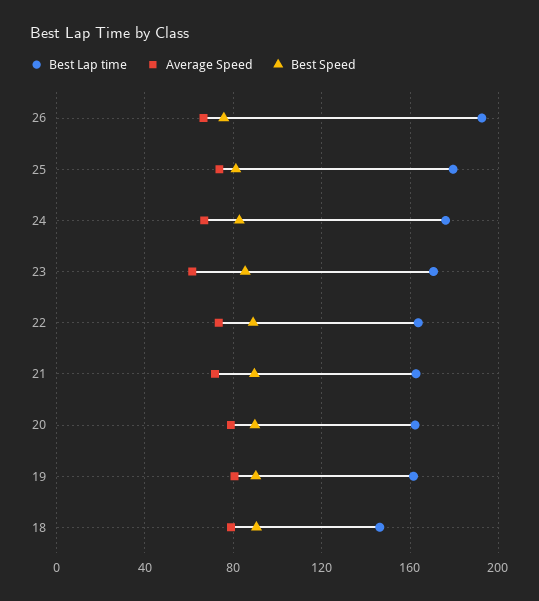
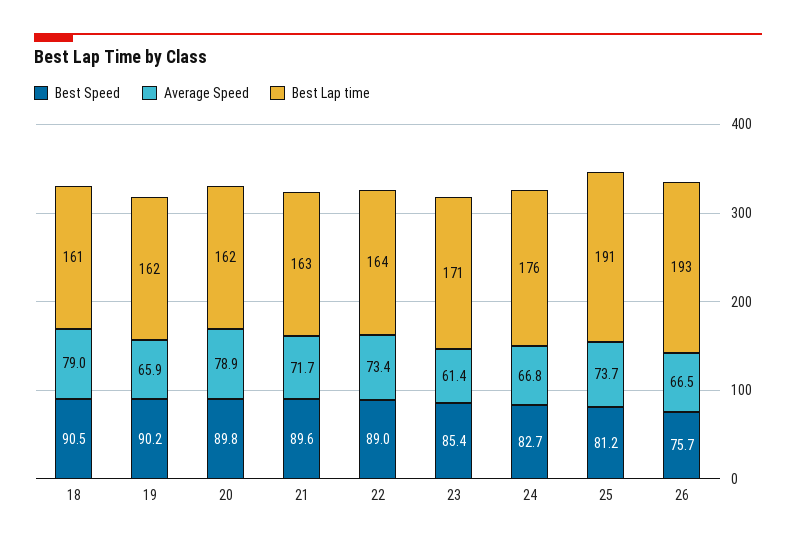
Best Lap time, 25: 180 -> 191
Average Speed, 19: 80 -> 65.9
Best Lap time, 18: 145 -> 161

